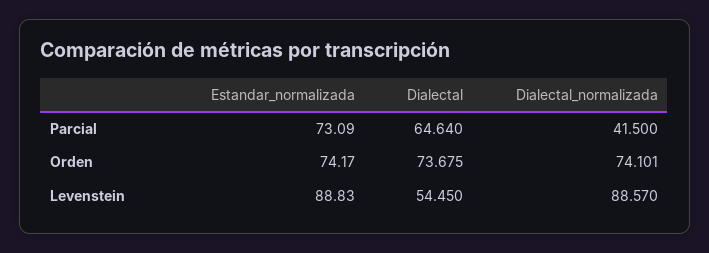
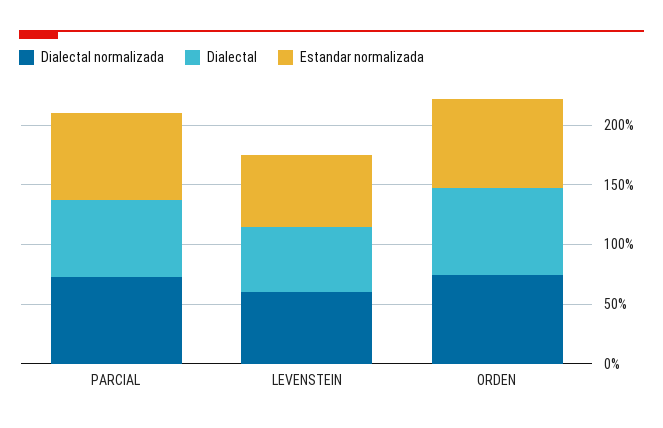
Dialectal_normalizada, Parcial: 41.5 -> 70
Estandar_normalizada, Levenstein: 88.83 -> 60
Dialectal_normalizada, Levenstein: 88.57 -> 60

